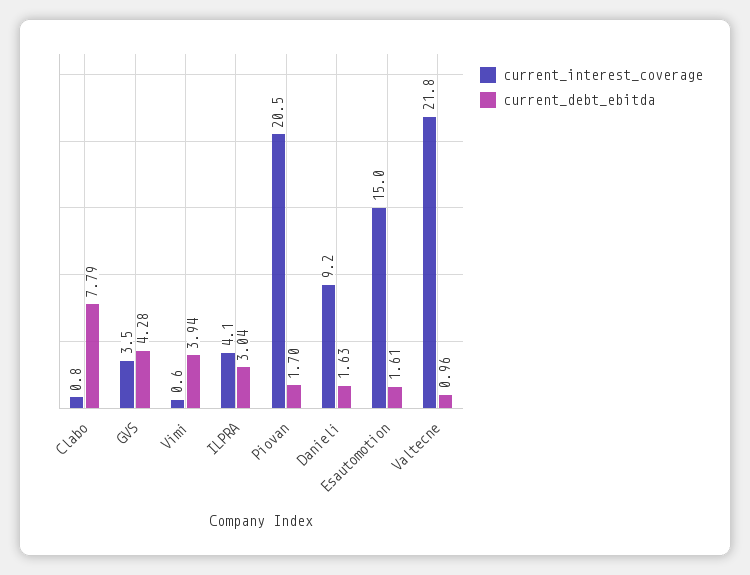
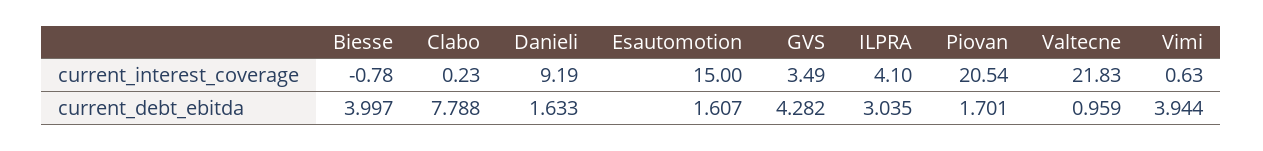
current_interest_coverage, Clabo: 0.8 -> 0.23
current_interest_coverage, Biesse: none -> -0.78
current_debt_ebitda, Biesse: none -> 3.997

